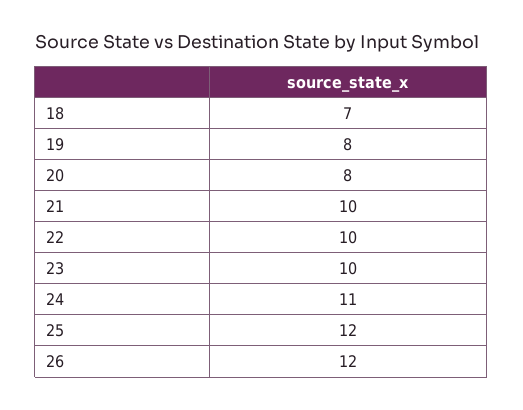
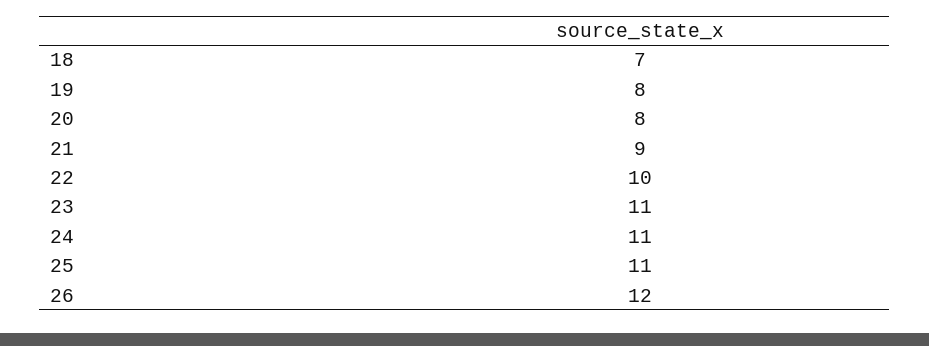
21: 10 -> 9
23: 10 -> 11
25: 12 -> 11

